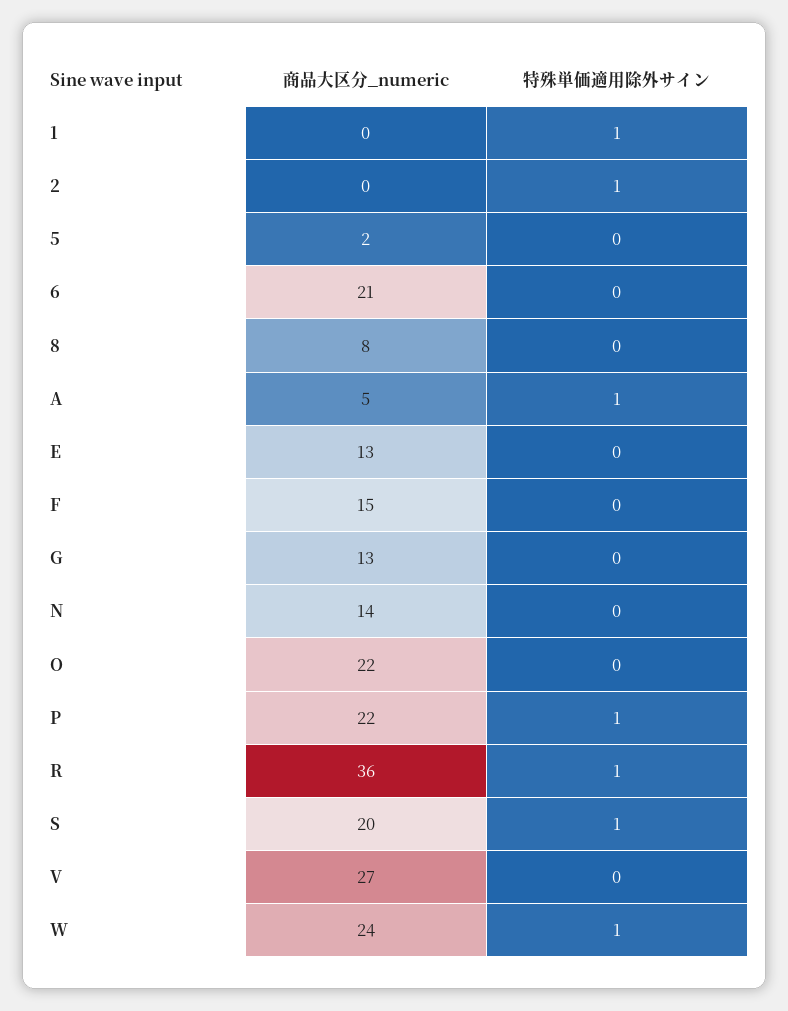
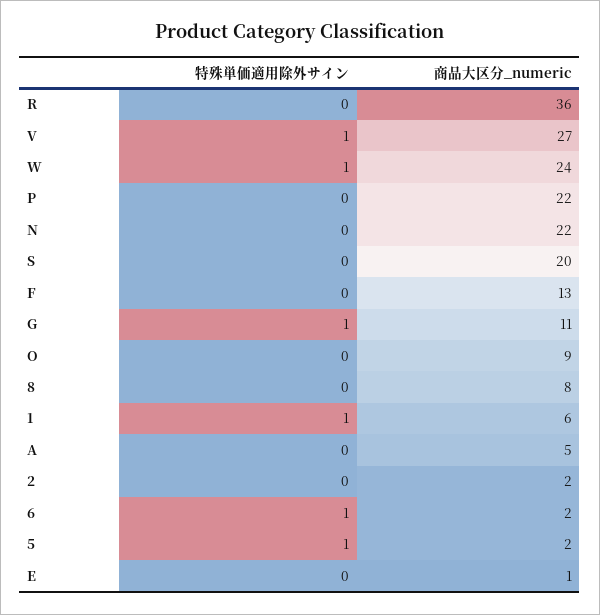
商品大区分_numeric, 1: 0 -> 6
商品大区分_numeric, 2: 0 -> 2
特殊単価適用除外サイン, 2: 1 -> 0
特殊単価適用除外サイン, 5: 0 -> 1
商品大区分_numeric, 6: 21 -> 2
特殊単価適用除外サイン, 6: 0 -> 1
特殊単価適用除外サイン, A: 1 -> 0
商品大区分_numeric, E: 13 -> 1
商品大区分_numeric, F: 15 -> 13
商品大区分_numeric, G: 13 -> 11
特殊単価適用除外サイン, G: 0 -> 1
商品大区分_numeric, N: 14 -> 22
商品大区分_numeric, O: 22 -> 9
特殊単価適用除外サイン, P: 1 -> 0
特殊単価適用除外サイン, R: 1 -> 0
特殊単価適用除外サイン, S: 1 -> 0
特殊単価適用除外サイン, V: 0 -> 1

